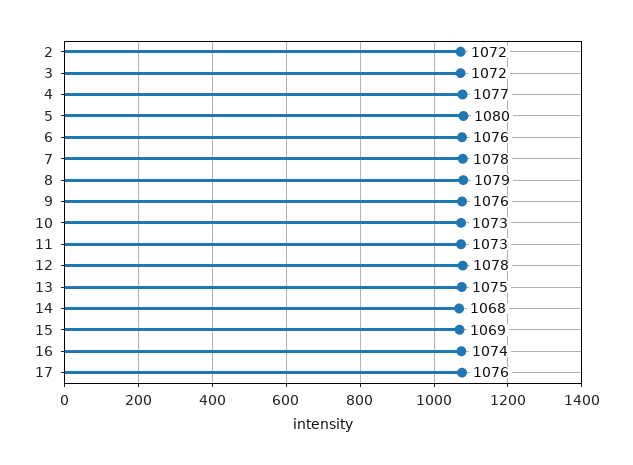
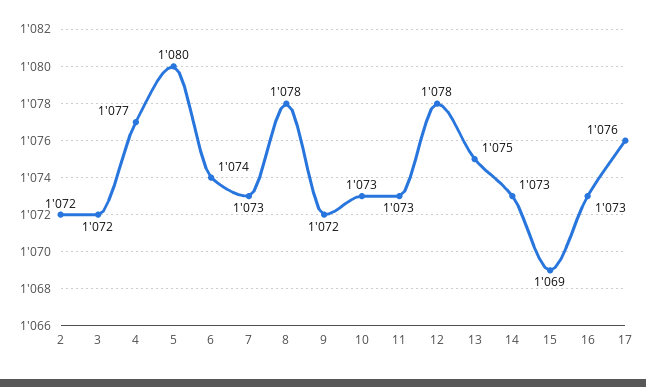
6: 1076 -> 1074
7: 1078 -> 1073
8: 1079 -> 1078
9: 1076 -> 1072
14: 1068 -> 1073
16: 1074 -> 1073

